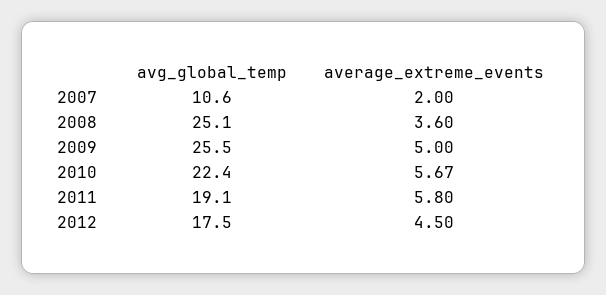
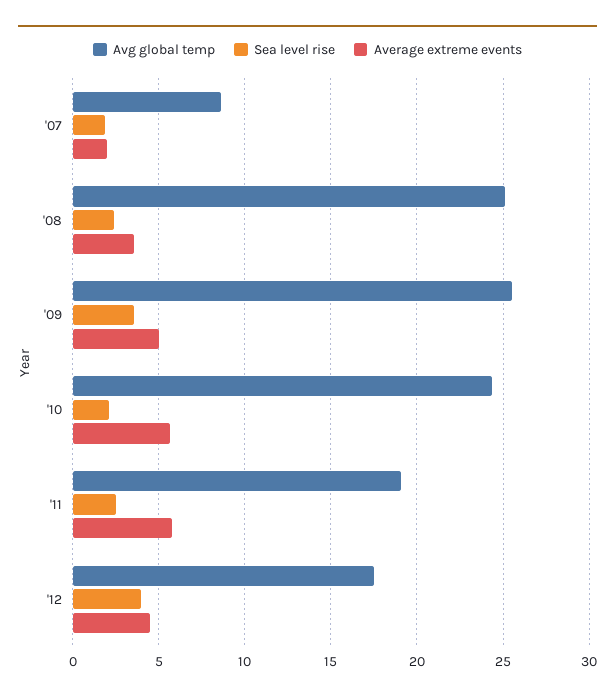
avg_global_temp, 2007: 10.6 -> 8.5
avg_global_temp, 2010: 22.4 -> 24.5
Sea level rise, 2007: none -> 2
Sea level rise, 2008: none -> 2.5
Sea level rise, 2009: none -> 3.5
Sea level rise, 2010: none -> 2
Sea level rise, 2011: none -> 2.5
Sea level rise, 2012: none -> 4

